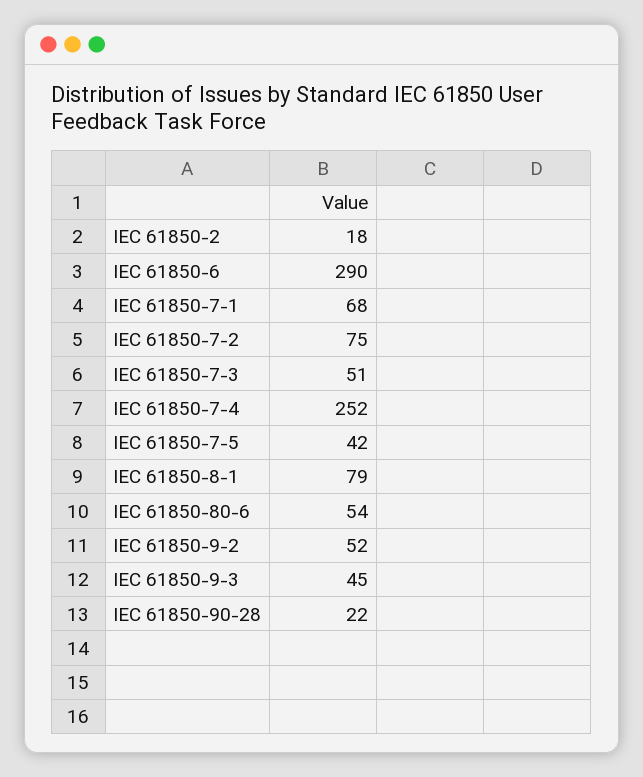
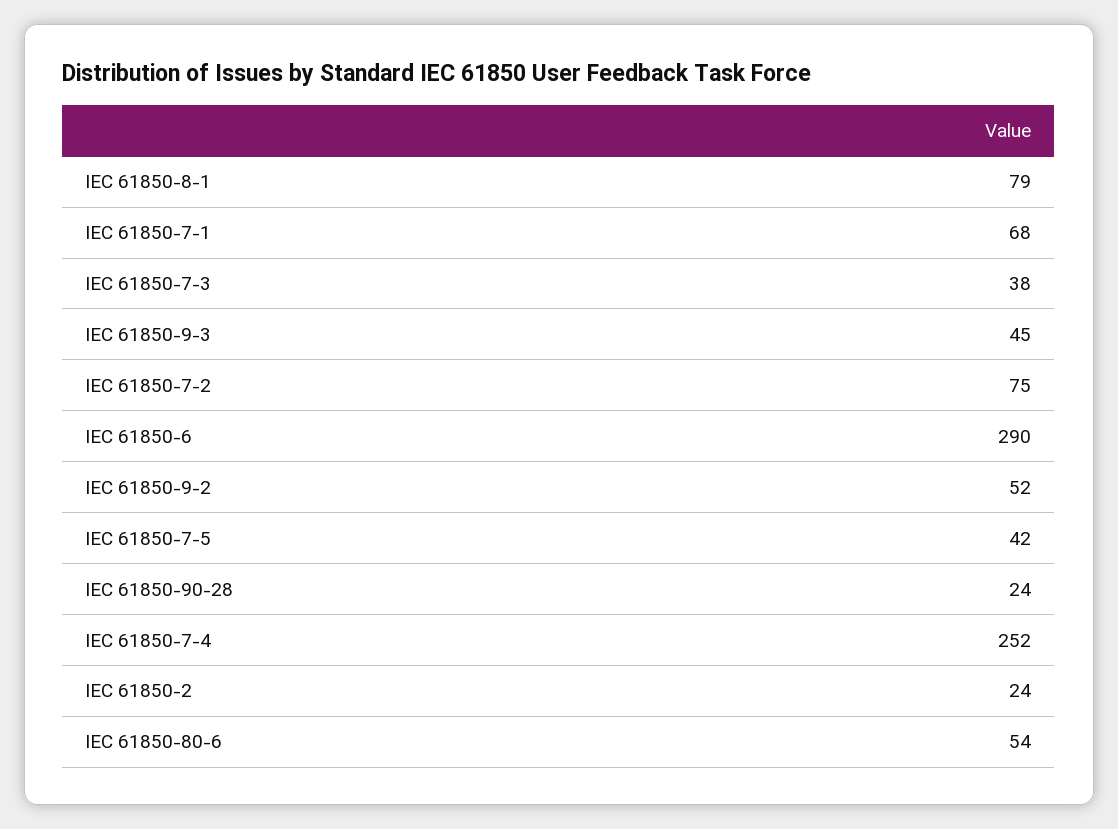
IEC 61850-2: 18 -> 24
IEC 61850-7-3: 51 -> 38
IEC 61850-90-28: 22 -> 24

